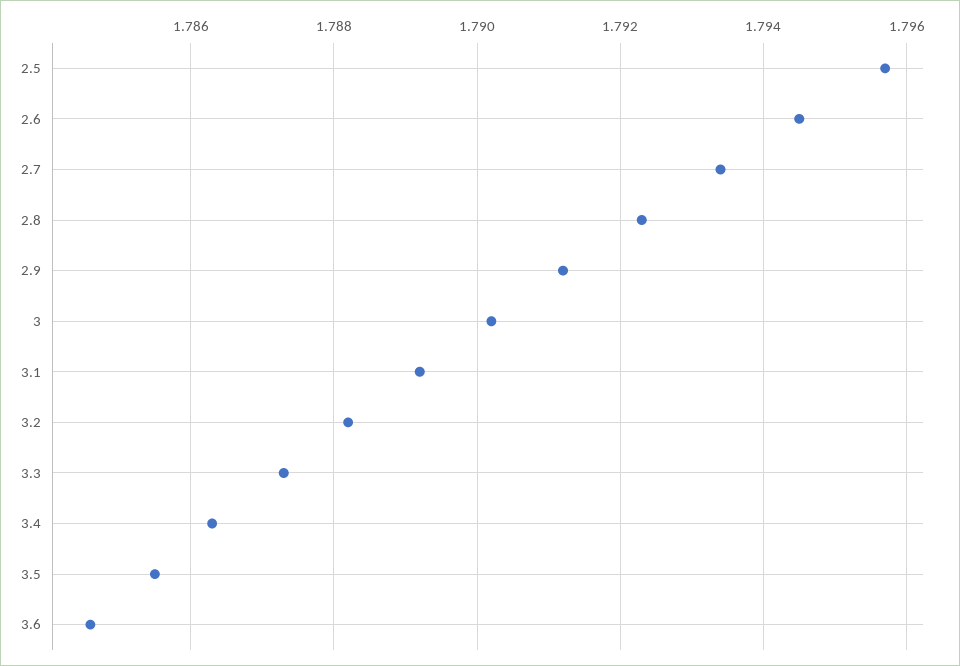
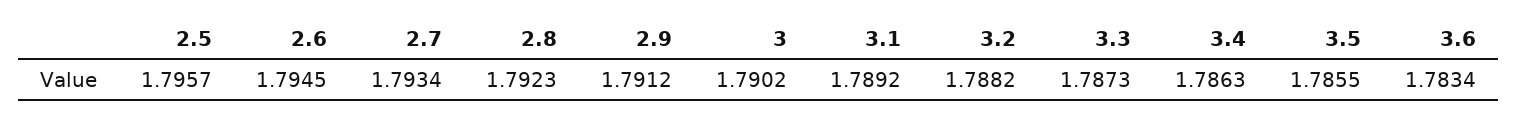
3.6: 1.7845 -> 1.7834

